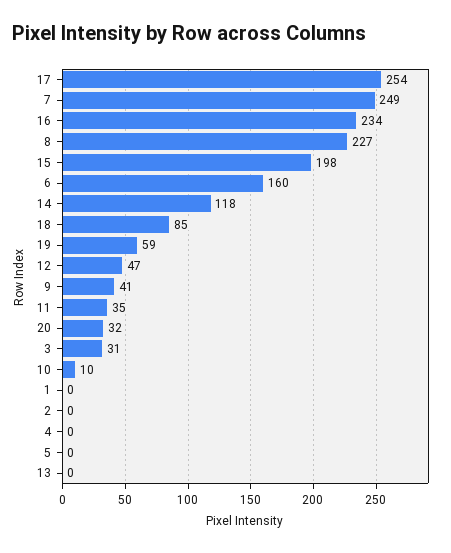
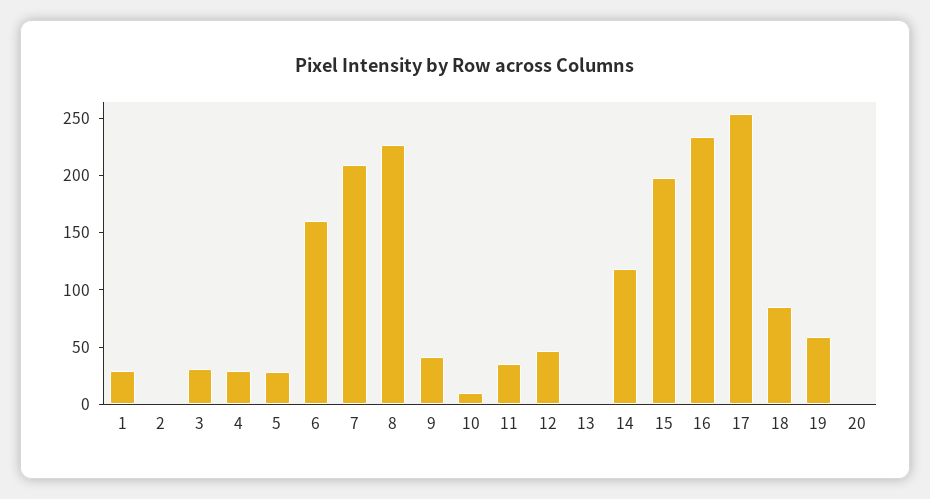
7: 249 -> 210
20: 32 -> 0
1: 0 -> 30
4: 0 -> 30
5: 0 -> 30

